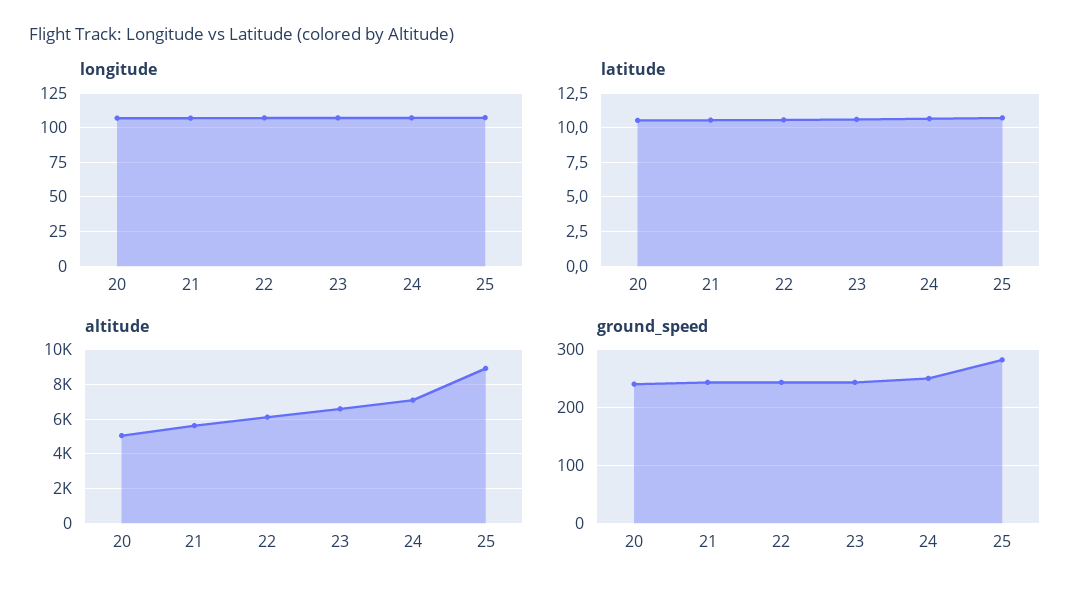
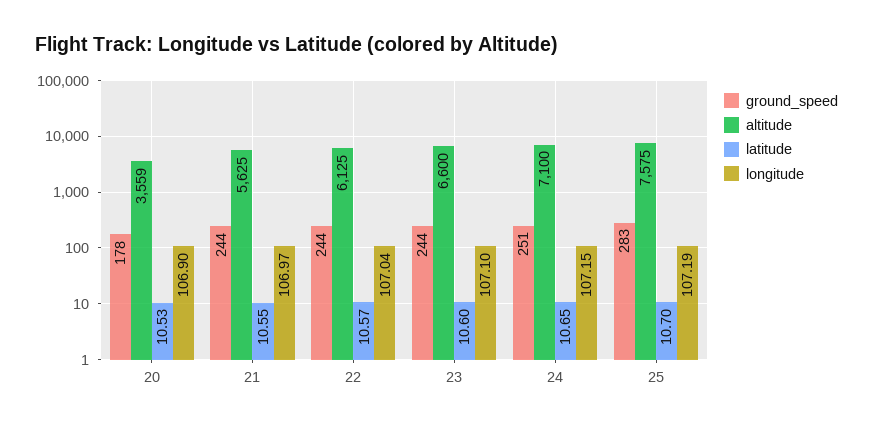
altitude, 20: 5000 -> 3559
altitude, 25: 9000 -> 7575
ground_speed, 20: 240 -> 178

